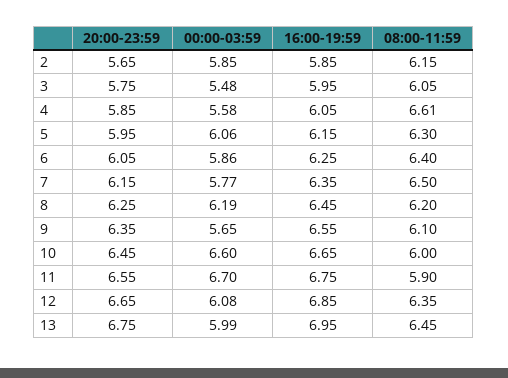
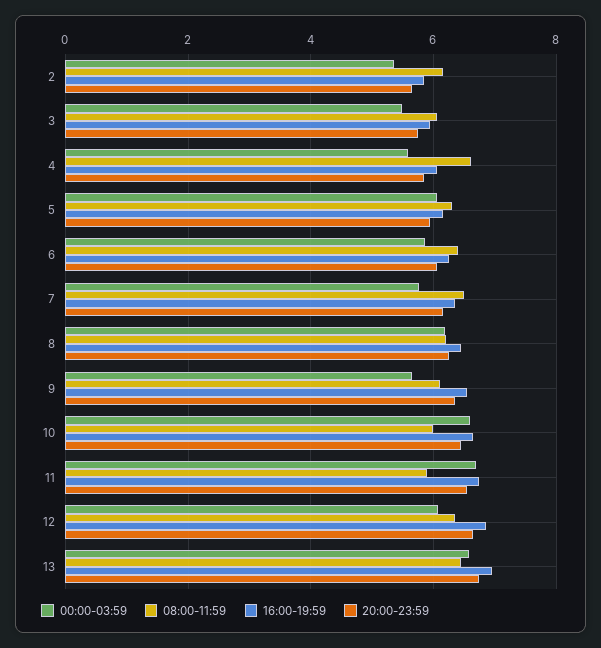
00:00-03:59, 2: 5.85 -> 5.4
00:00-03:59, 13: 5.99 -> 6.6

